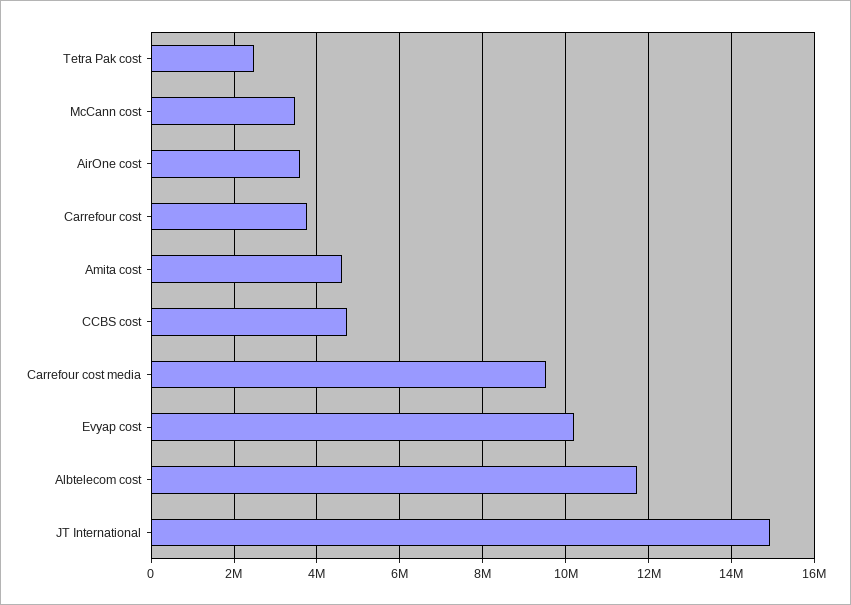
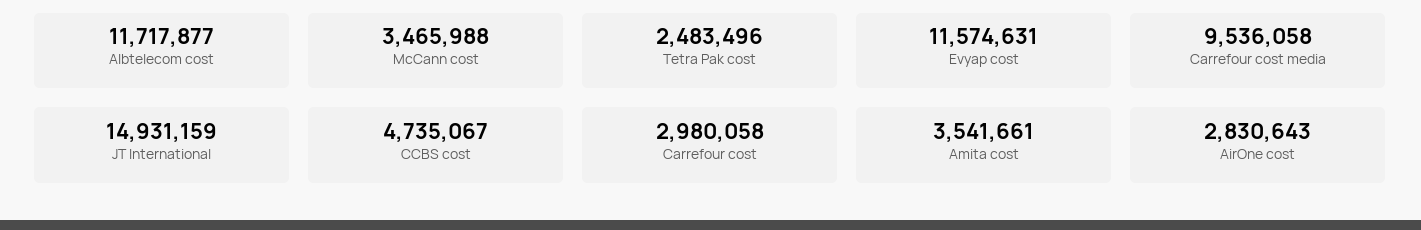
AirOne cost: 3600000 -> 2830643
Carrefour cost: 3800000 -> 2980058
Amita cost: 4600000 -> 3541661
Evyap cost: 10200000 -> 11574631

